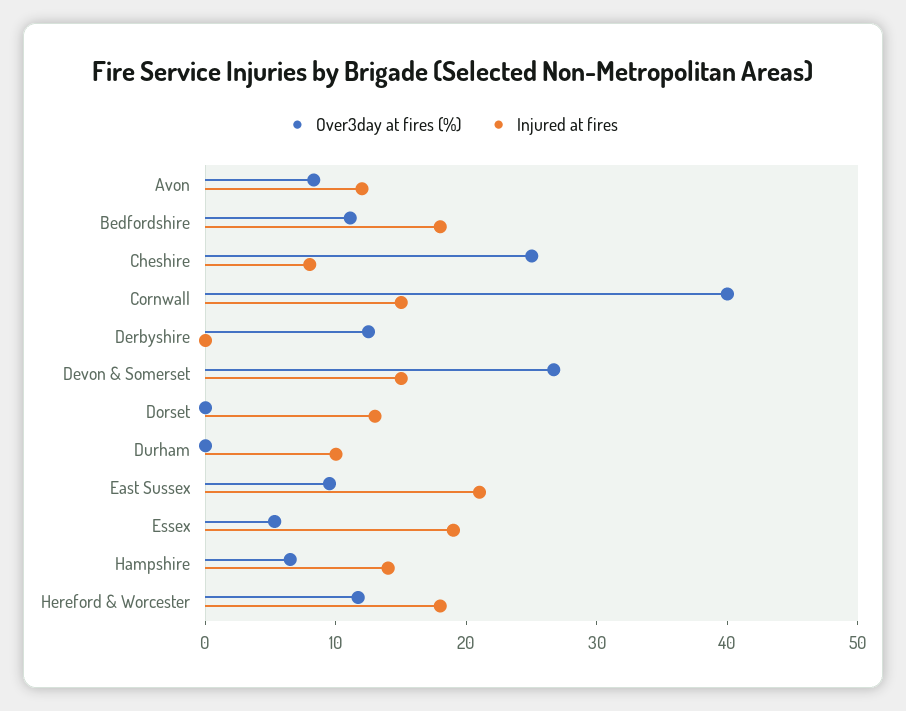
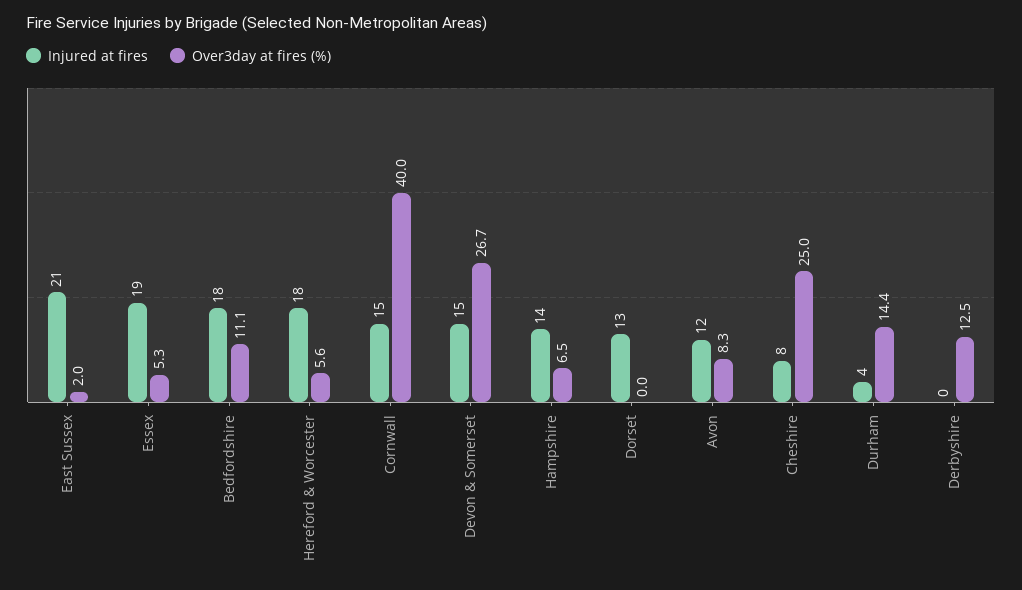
Over3day at fires (%), Durham: 0 -> 14.4
Injured at fires, Durham: 10 -> 4
Over3day at fires (%), East Sussex: 10 -> 2
Over3day at fires (%), Hereford & Worcester: 12 -> 5.6

